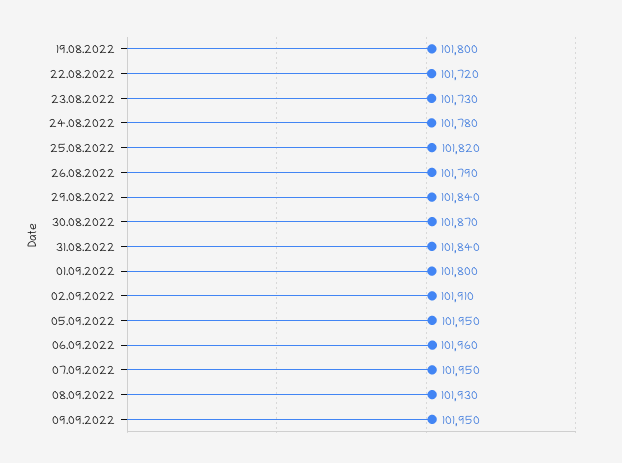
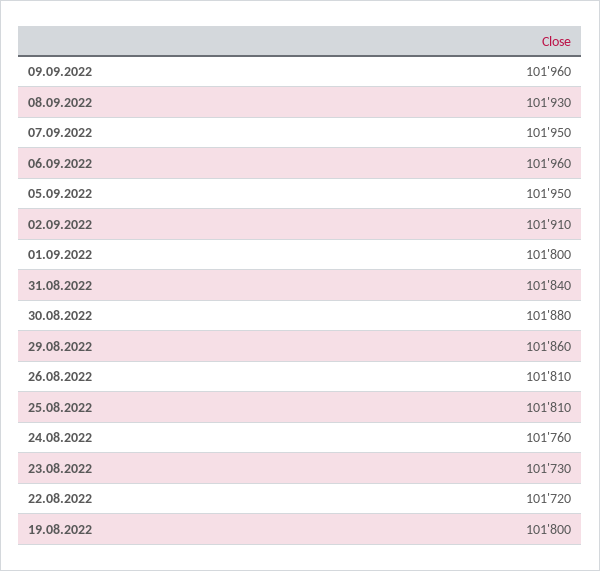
24.08.2022: 101780 -> 101760
25.08.2022: 101820 -> 101810
26.08.2022: 101790 -> 101810
29.08.2022: 101840 -> 101860
30.08.2022: 101870 -> 101880
09.09.2022: 101950 -> 101960

